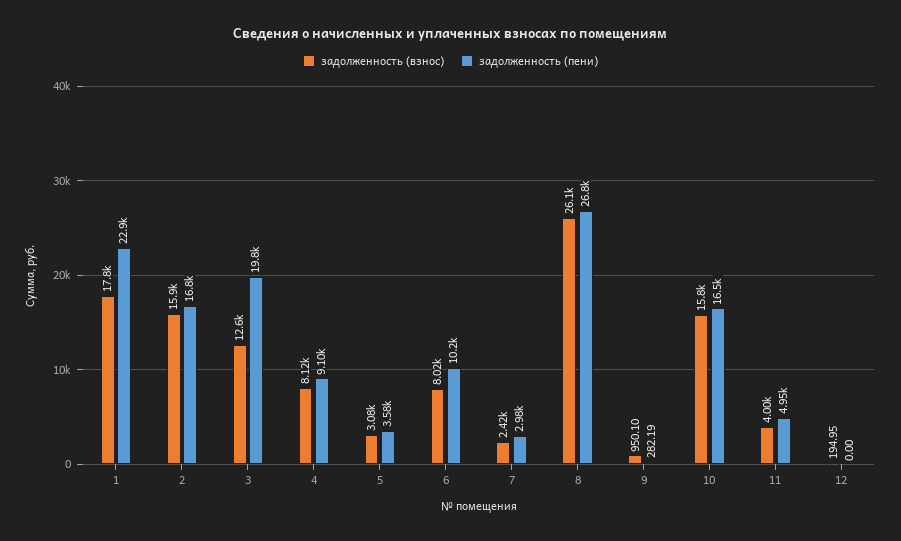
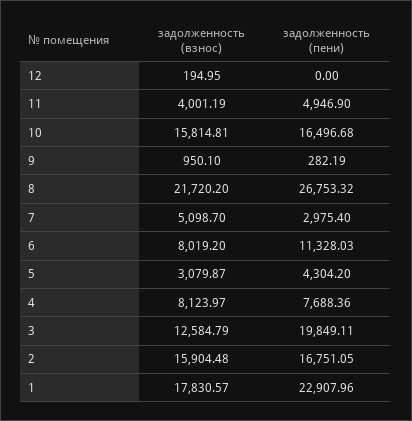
задолженность (пени), 4: 9100 -> 7688.36
задолженность (пени), 5: 3580 -> 4304.2
задолженность (пени), 6: 10200 -> 11328.03
задолженность (взнос), 7: 2420 -> 5098.7
задолженность (взнос), 8: 26100 -> 21720.2

